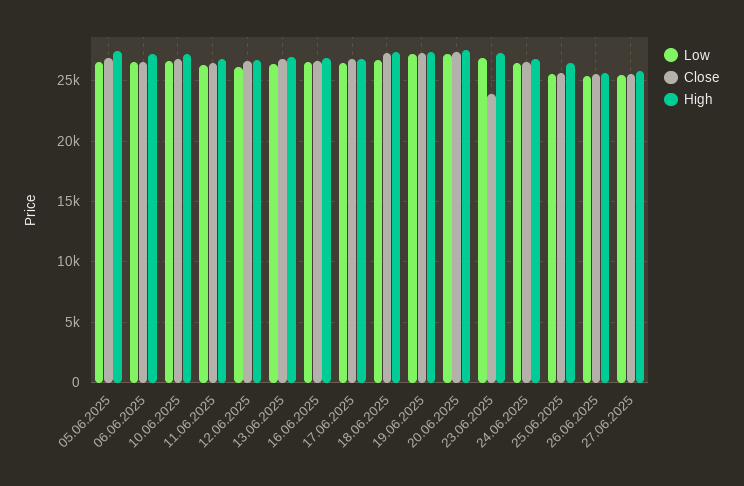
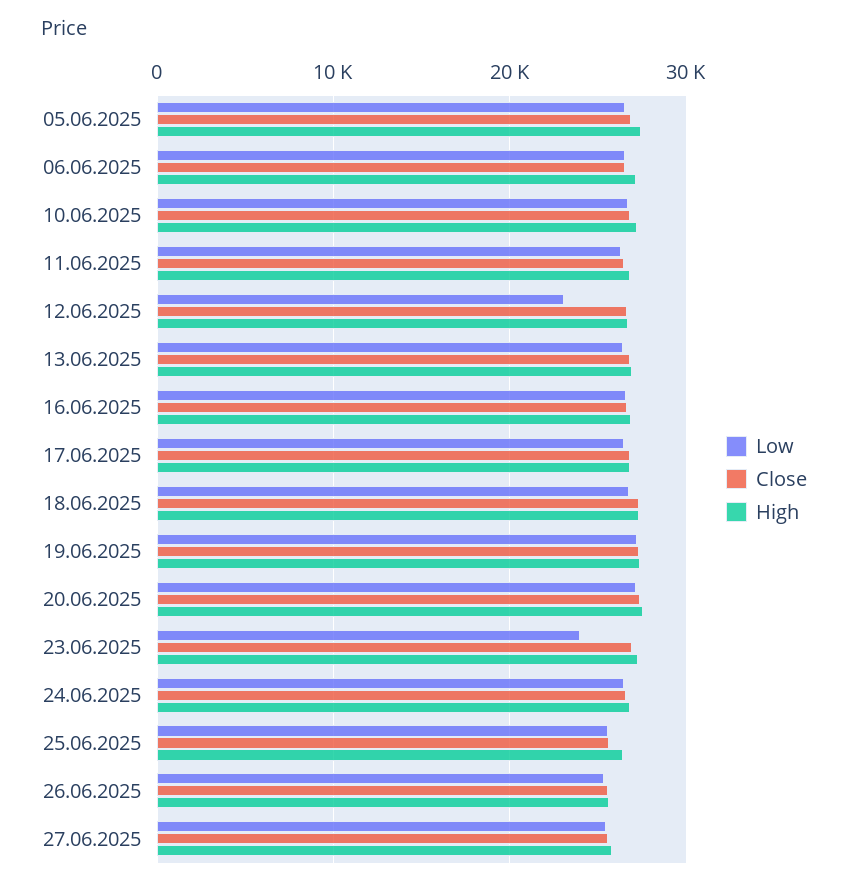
Low, 12.06.2025: 26000 -> 23000
Low, 23.06.2025: 27000 -> 24000
Close, 23.06.2025: 24000 -> 27000

